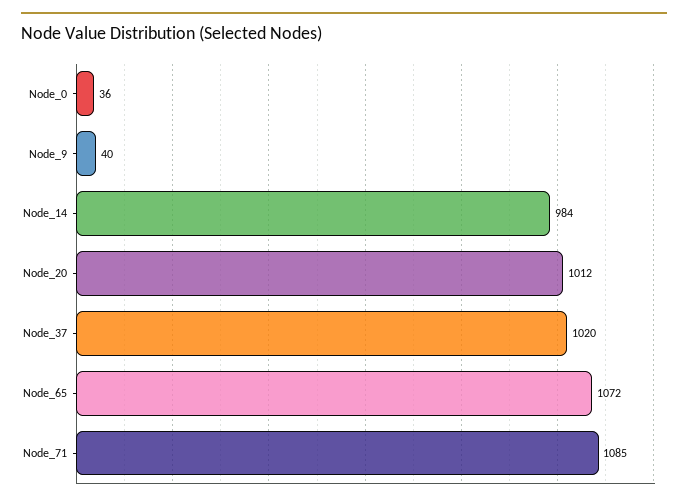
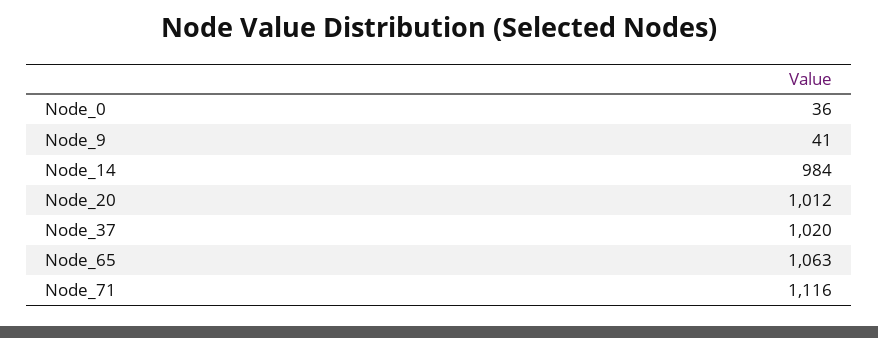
Node_9: 40 -> 41
Node_65: 1072 -> 1063
Node_71: 1085 -> 1116

